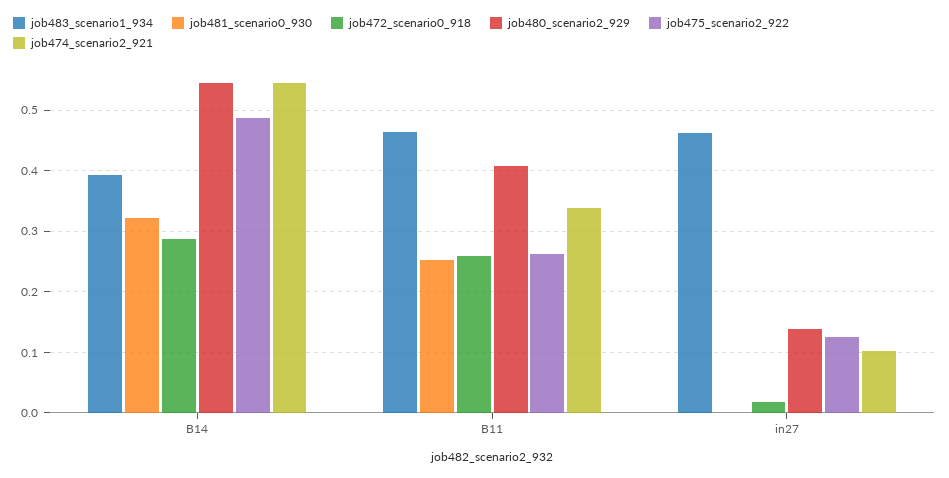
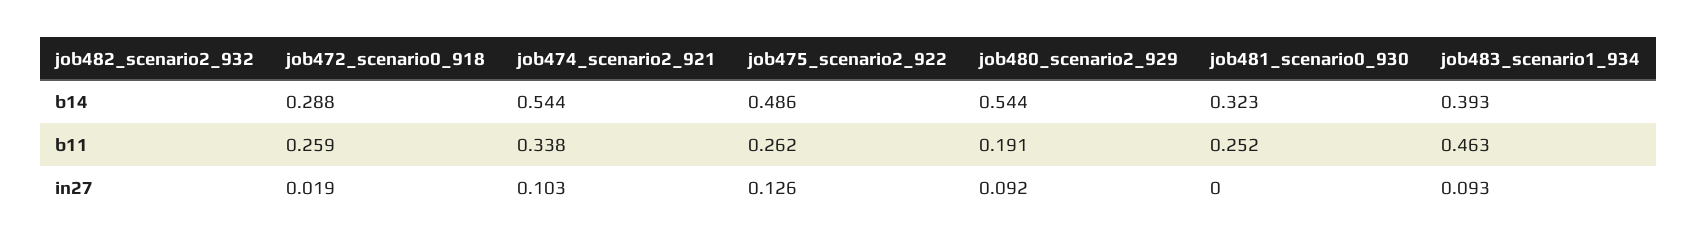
job480_scenario2_929, B11: 0.41 -> 0.191
job483_scenario1_934, in27: 0.46 -> 0.093
job480_scenario2_929, in27: 0.14 -> 0.092

